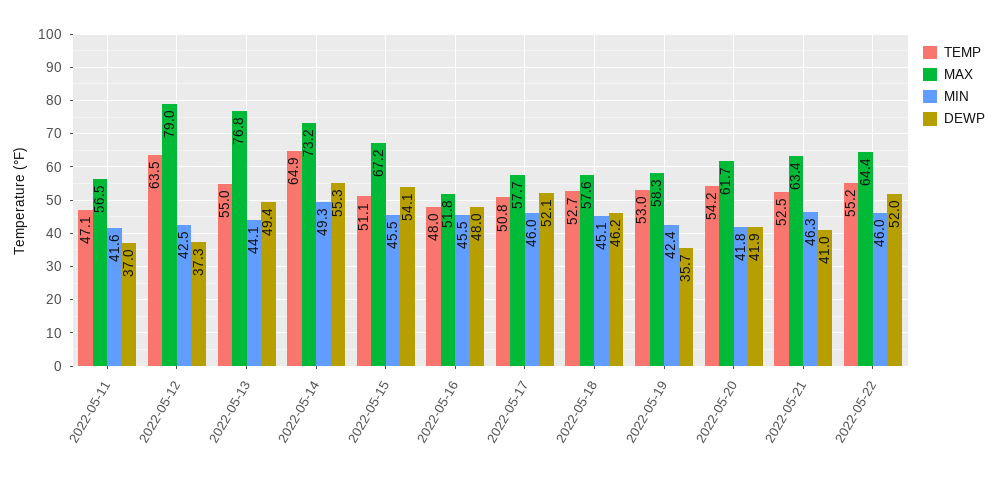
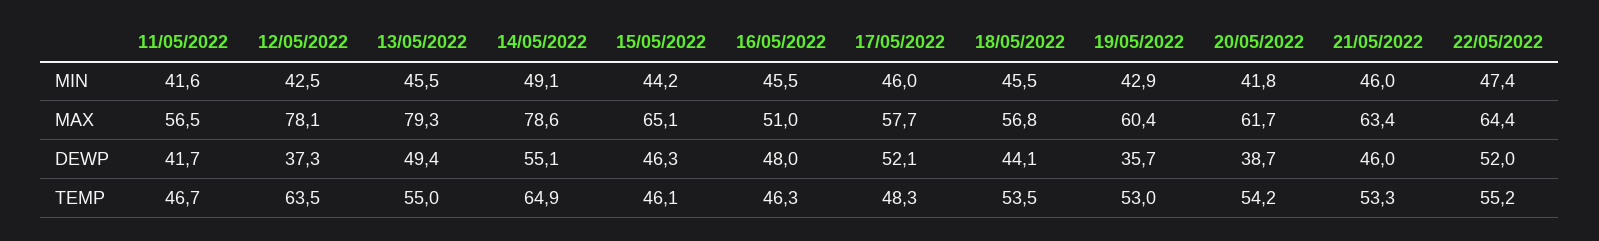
TEMP, 2022-05-11: 47.1 -> 46.7
DEWP, 2022-05-11: 37 -> 41.7
MAX, 2022-05-12: 79 -> 78.1
MAX, 2022-05-13: 76.8 -> 79.3
MIN, 2022-05-13: 44.1 -> 45.5
MAX, 2022-05-14: 73.2 -> 78.6
MIN, 2022-05-14: 49.3 -> 49.1
DEWP, 2022-05-14: 55.3 -> 55.1
TEMP, 2022-05-15: 51.1 -> 46.1
MAX, 2022-05-15: 67.2 -> 65.1
MIN, 2022-05-15: 45.5 -> 44.2
DEWP, 2022-05-15: 54.1 -> 46.3
TEMP, 2022-05-16: 48 -> 46.3
MAX, 2022-05-16: 51.8 -> 51
TEMP, 2022-05-17: 50.8 -> 48.3
TEMP, 2022-05-18: 52.7 -> 53.5
MAX, 2022-05-18: 57.6 -> 56.8
MIN, 2022-05-18: 45.1 -> 45.5
DEWP, 2022-05-18: 46.2 -> 44.1
MAX, 2022-05-19: 58.3 -> 60.4
MIN, 2022-05-19: 42.4 -> 42.9
DEWP, 2022-05-20: 41.9 -> 38.7
TEMP, 2022-05-21: 52.5 -> 53.3
MIN, 2022-05-21: 46.3 -> 46
DEWP, 2022-05-21: 41 -> 46
MIN, 2022-05-22: 46 -> 47.4

